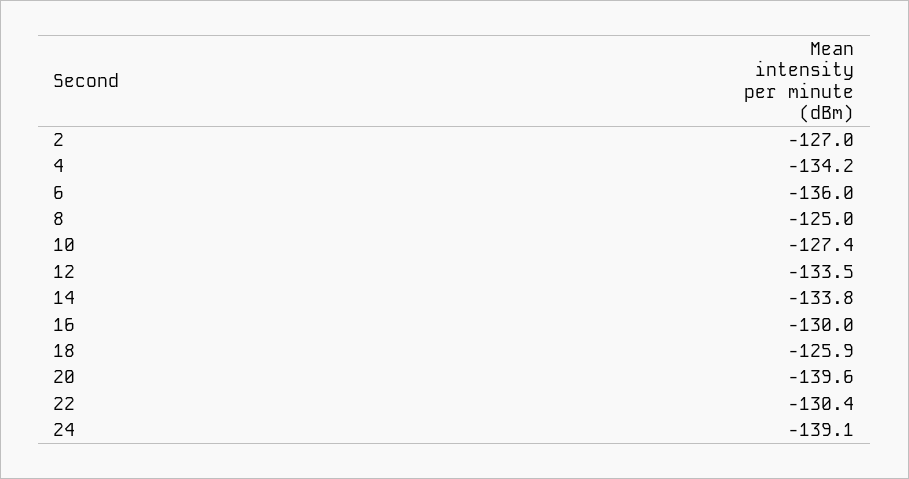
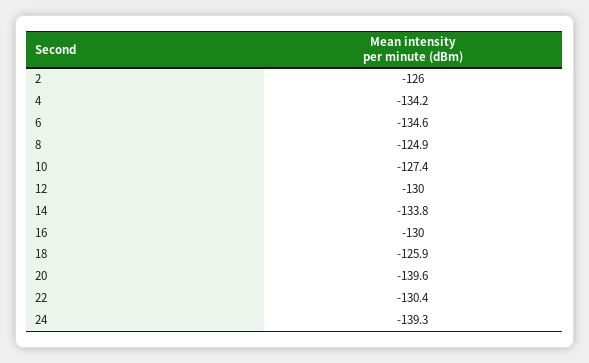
2: -127 -> -126
6: -136 -> -134.6
8: -125 -> -124.9
12: -133.5 -> -130
24: -139.1 -> -139.3

